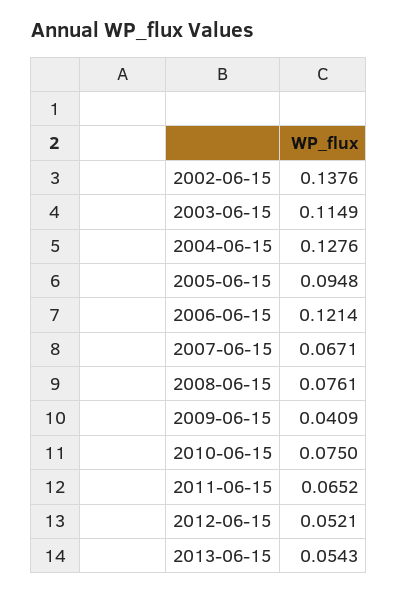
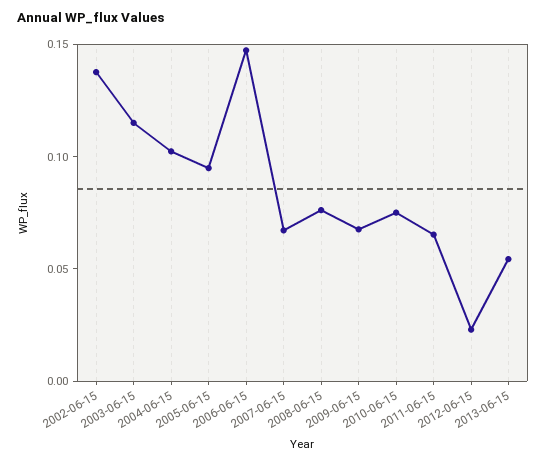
2004-06-15: 0.1276 -> 0.1
2006-06-15: 0.1214 -> 0.15
2009-06-15: 0.0409 -> 0.07
2012-06-15: 0.0521 -> 0.02

